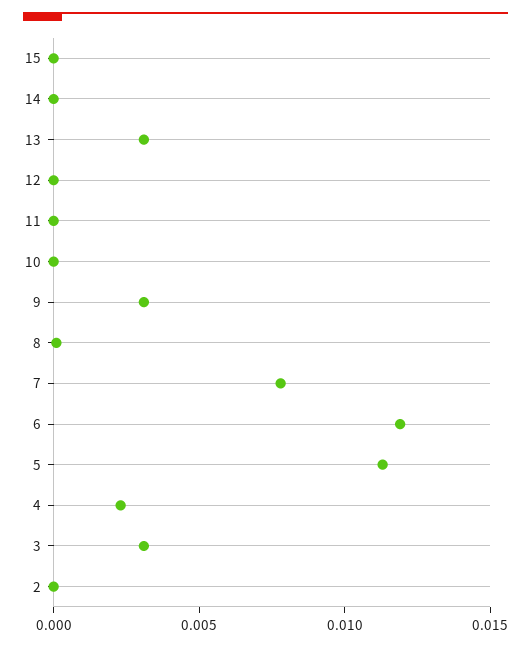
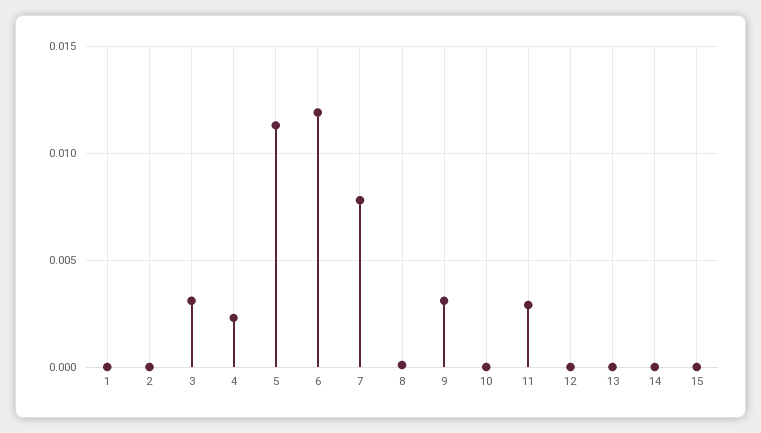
13: 0.003 -> 0
11: 0 -> 0.003
1: none -> 0

